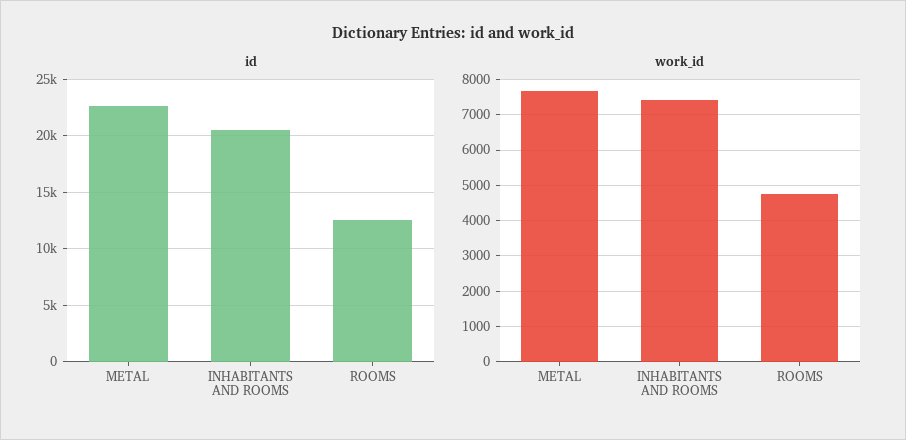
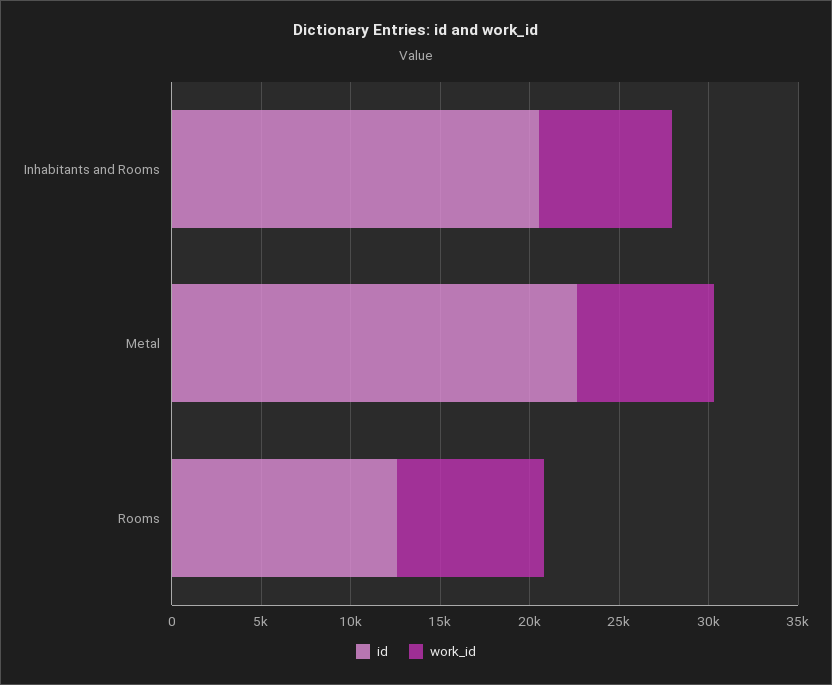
work_id, ROOMS: 4800 -> 8000

